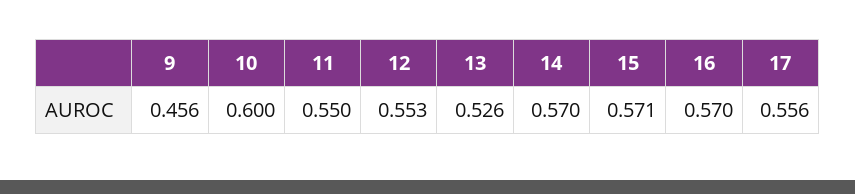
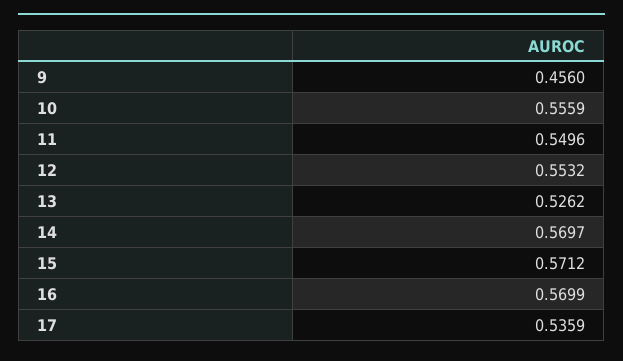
10: 0.6 -> 0.5559
17: 0.556 -> 0.5359

